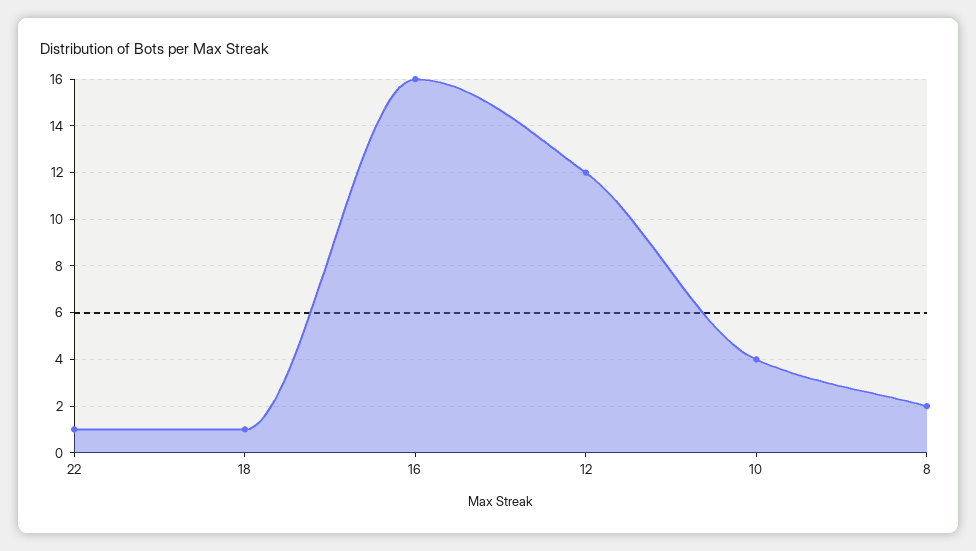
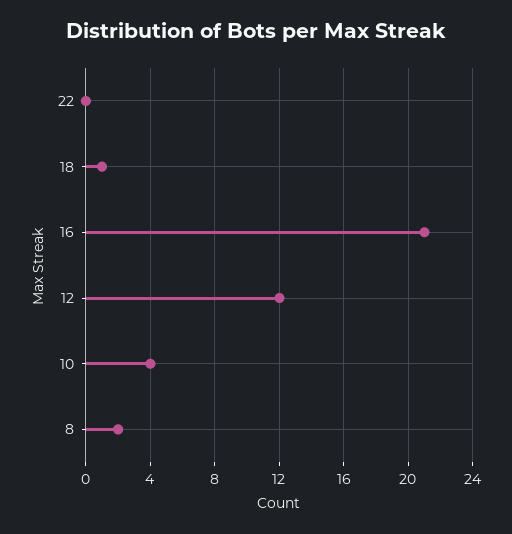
22: 1 -> 0
16: 16 -> 21

